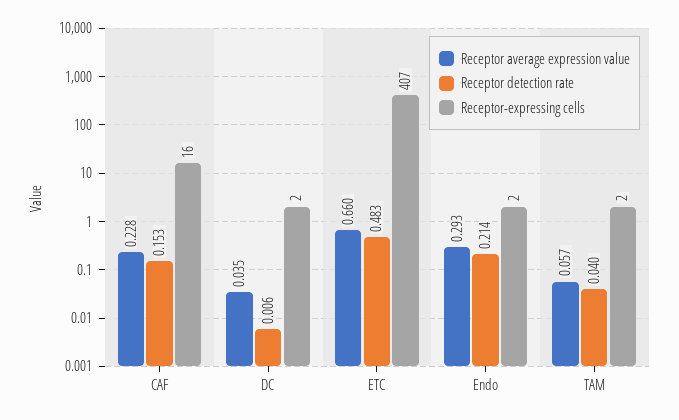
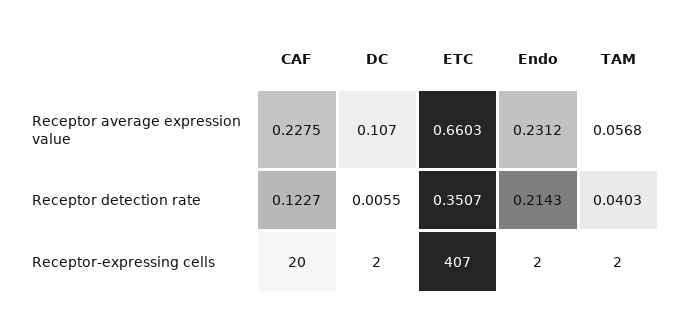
Receptor detection rate, CAF: 0.153 -> 0.1227
Receptor-expressing cells, CAF: 16 -> 20
Receptor average expression value, DC: 0.035 -> 0.107
Receptor detection rate, ETC: 0.483 -> 0.3507
Receptor average expression value, Endo: 0.293 -> 0.2312

